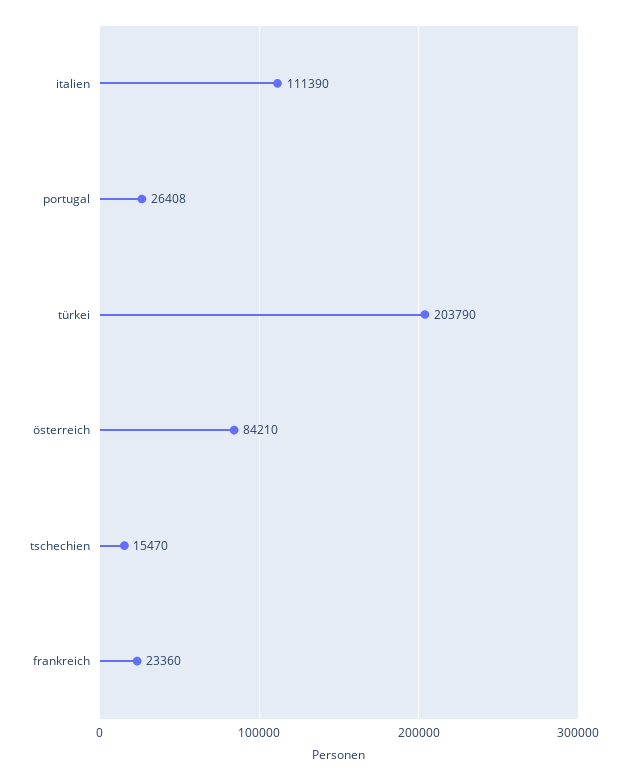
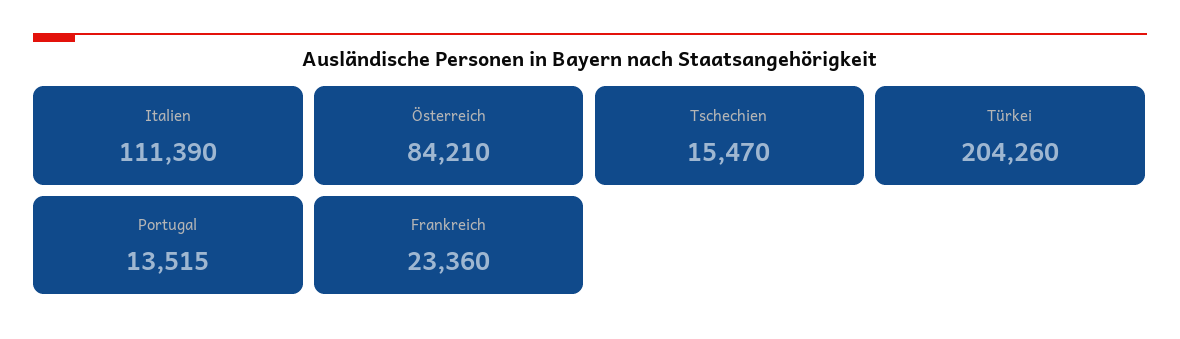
portugal: 26408 -> 13515
türkei: 203790 -> 204260

